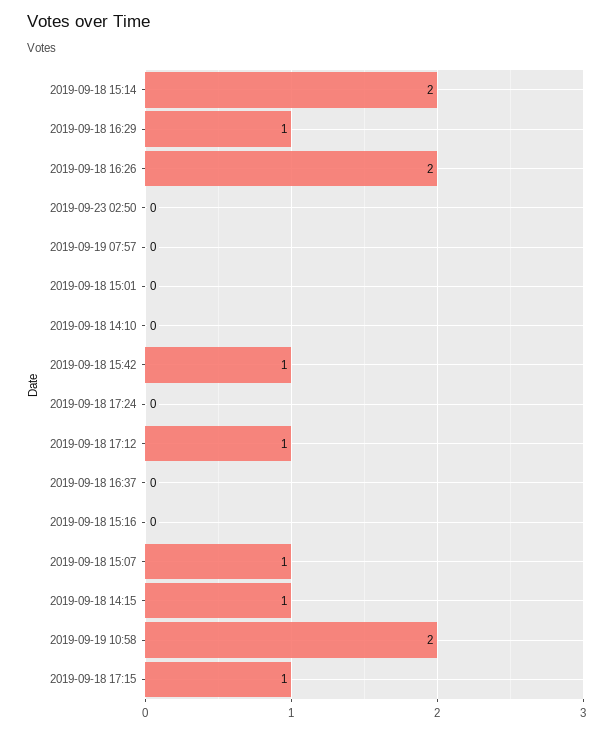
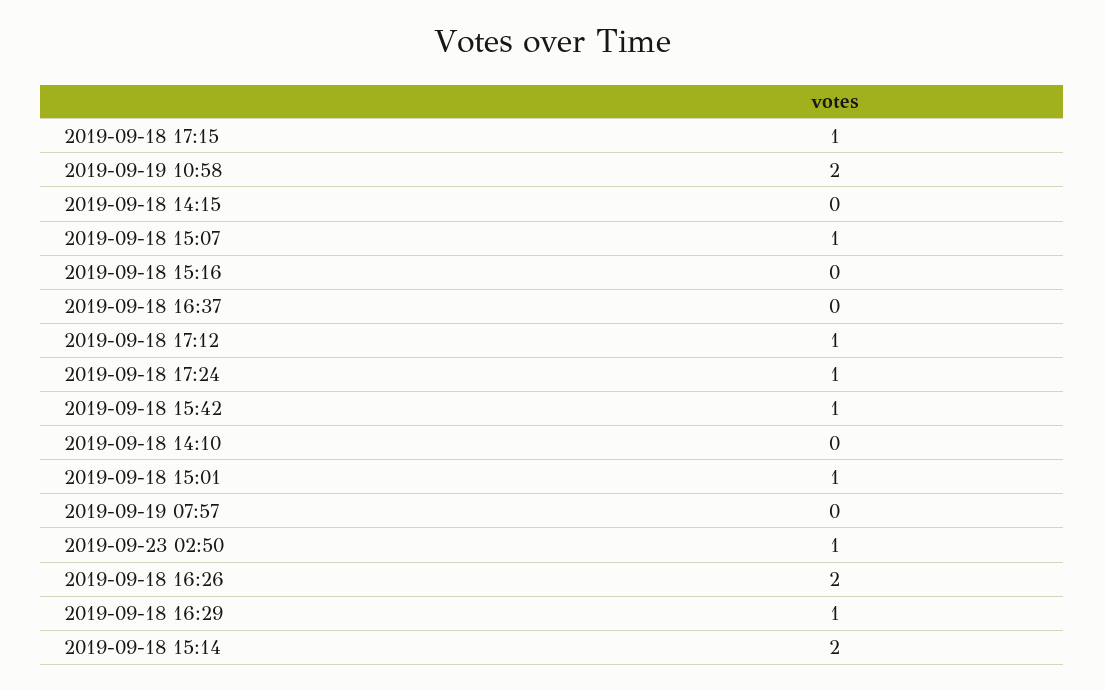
2019-09-23 02:50: 0 -> 1
2019-09-18 15:01: 0 -> 1
2019-09-18 17:24: 0 -> 1
2019-09-18 14:15: 1 -> 0

